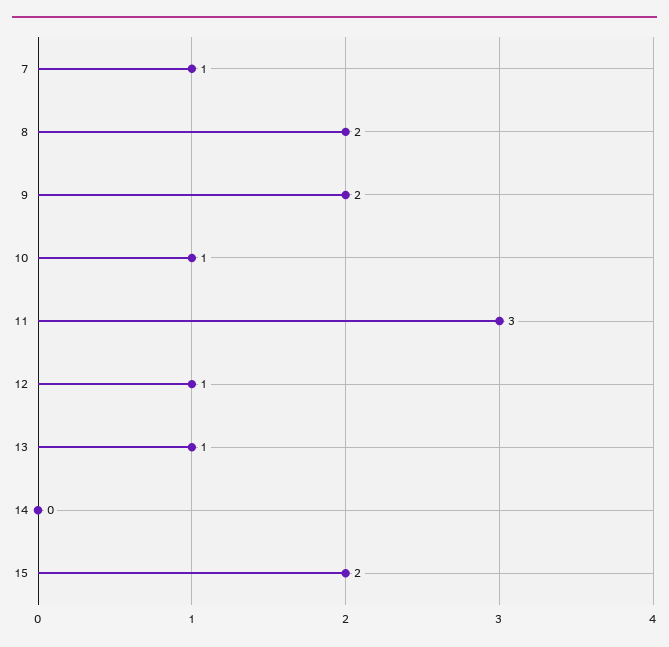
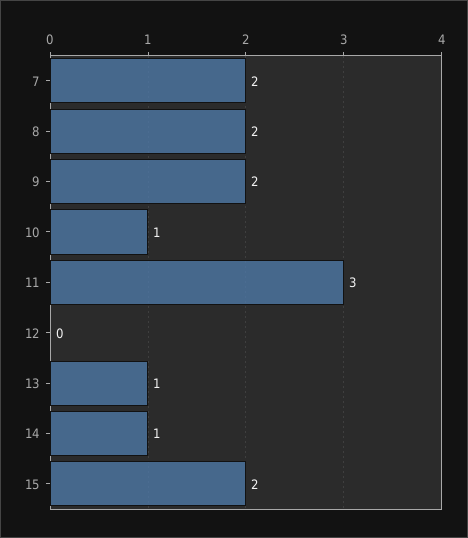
7: 1 -> 2
12: 1 -> 0
14: 0 -> 1

